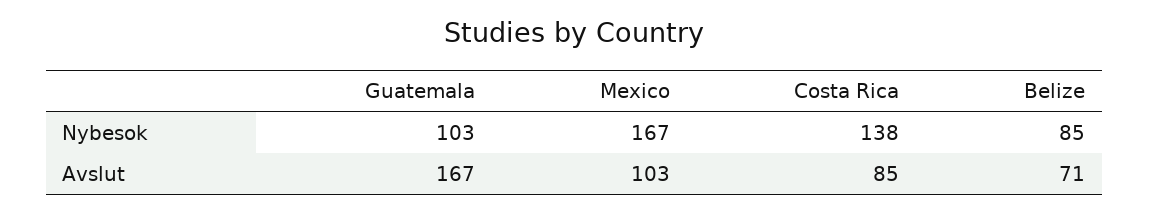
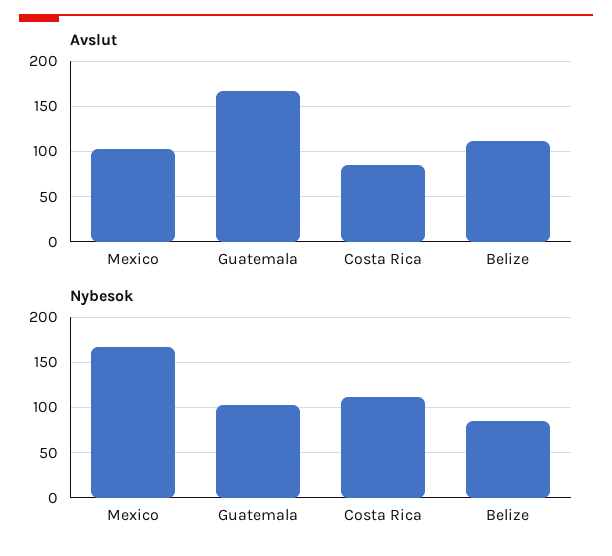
Nybesok, Costa Rica: 138 -> 110
Avslut, Belize: 71 -> 110

